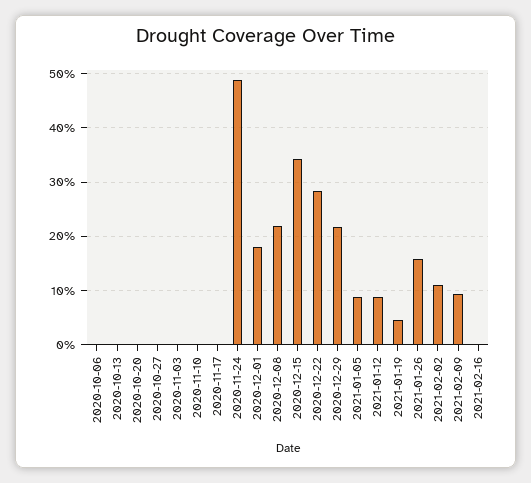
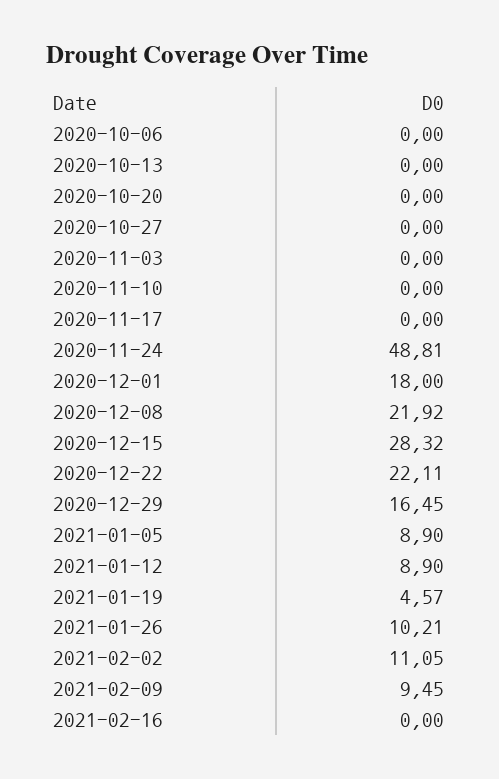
2020-12-15: 34 -> 28.32
2020-12-22: 28 -> 22.11
2020-12-29: 22 -> 16.45
2021-01-26: 16 -> 10.21

